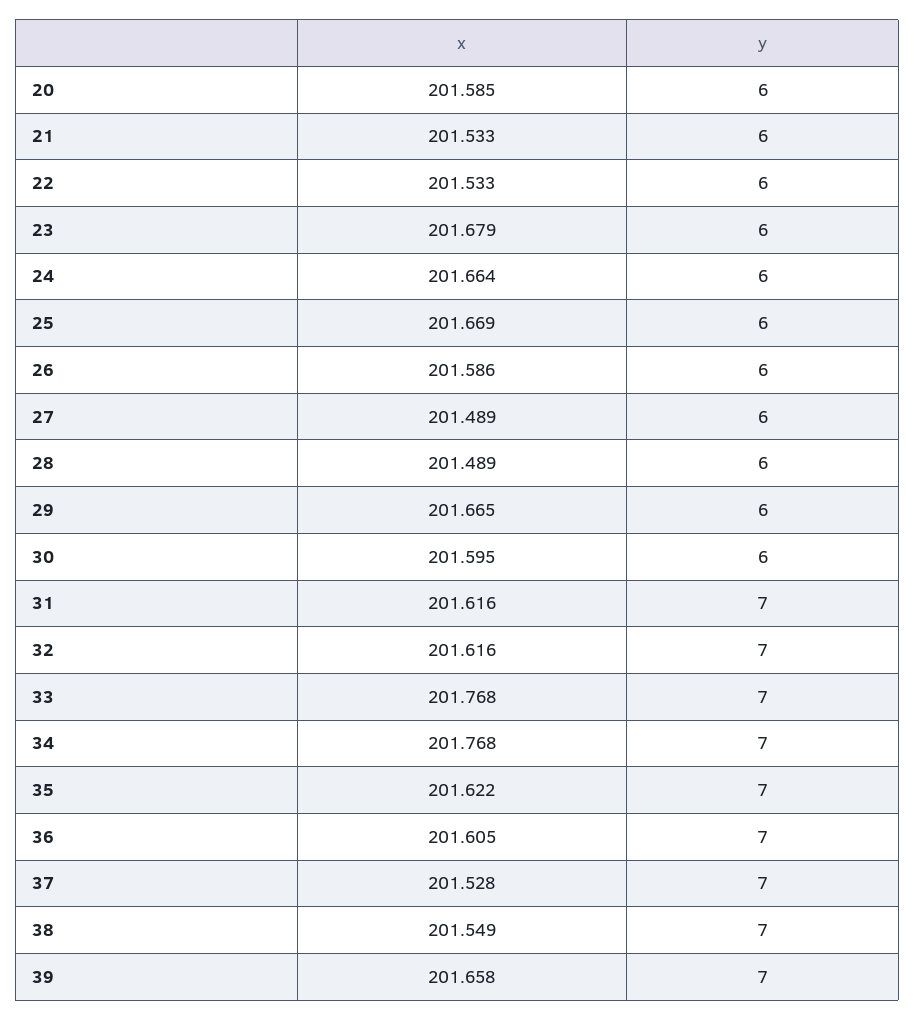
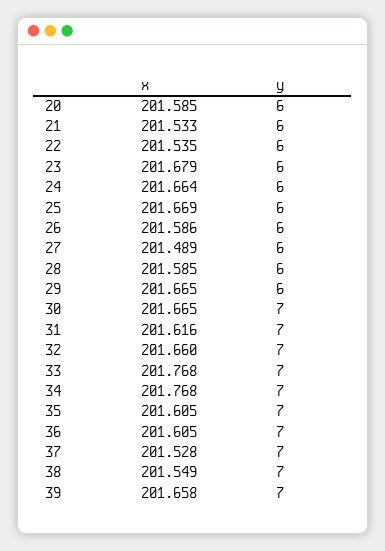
x, 22: 201.533 -> 201.535
x, 28: 201.489 -> 201.585
x, 30: 201.595 -> 201.665
y, 30: 6 -> 7
x, 32: 201.616 -> 201.66
x, 35: 201.622 -> 201.605

